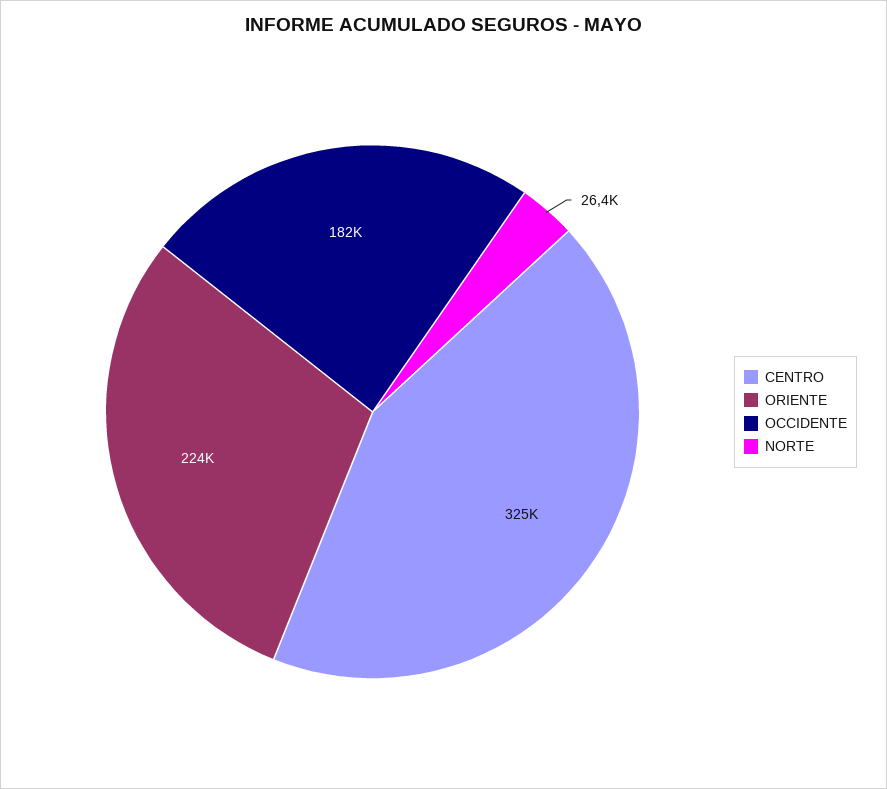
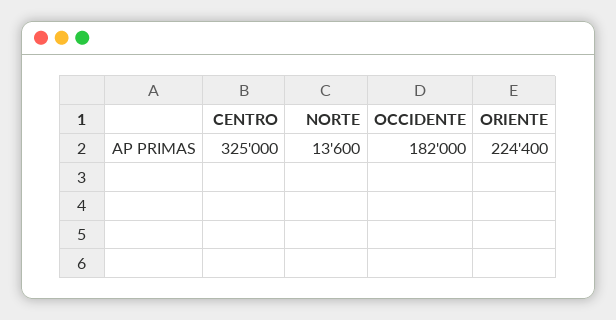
NORTE: 26400 -> 13600

